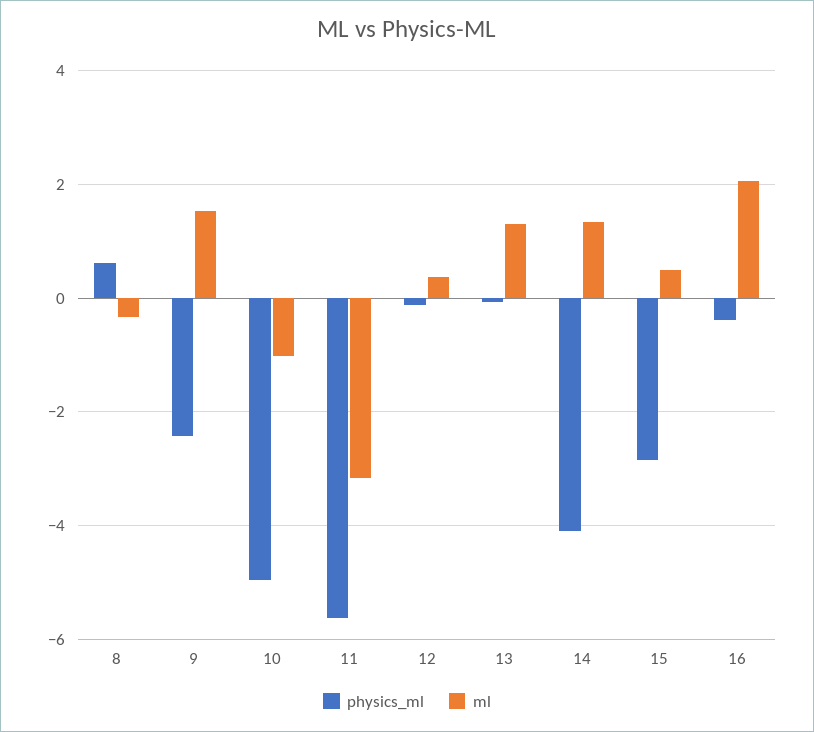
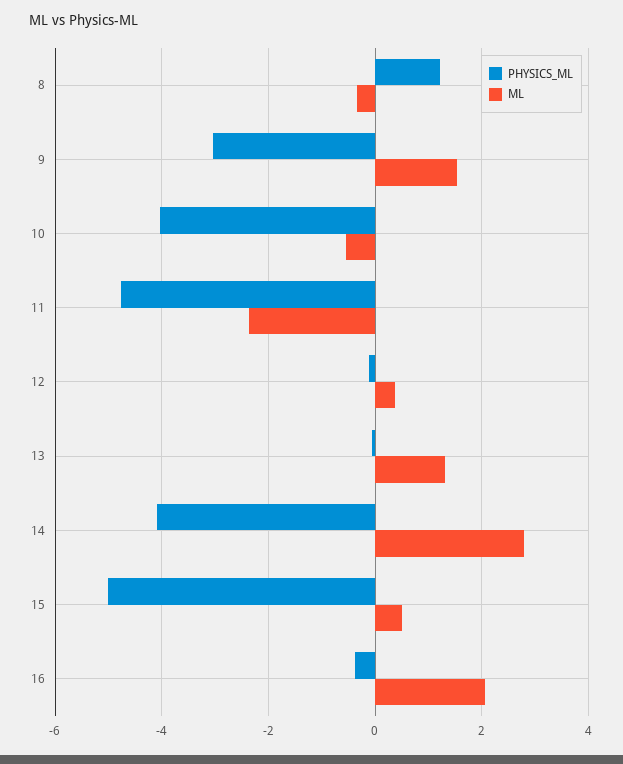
physics_ml, 8: 0.6 -> 1.2
physics_ml, 9: -2.4 -> -3
physics_ml, 10: -5 -> -4
ml, 10: -1 -> -0.6
physics_ml, 11: -5.6 -> -4.8
ml, 11: -3.2 -> -2.4
ml, 14: 1.4 -> 2.8
physics_ml, 15: -2.8 -> -5

